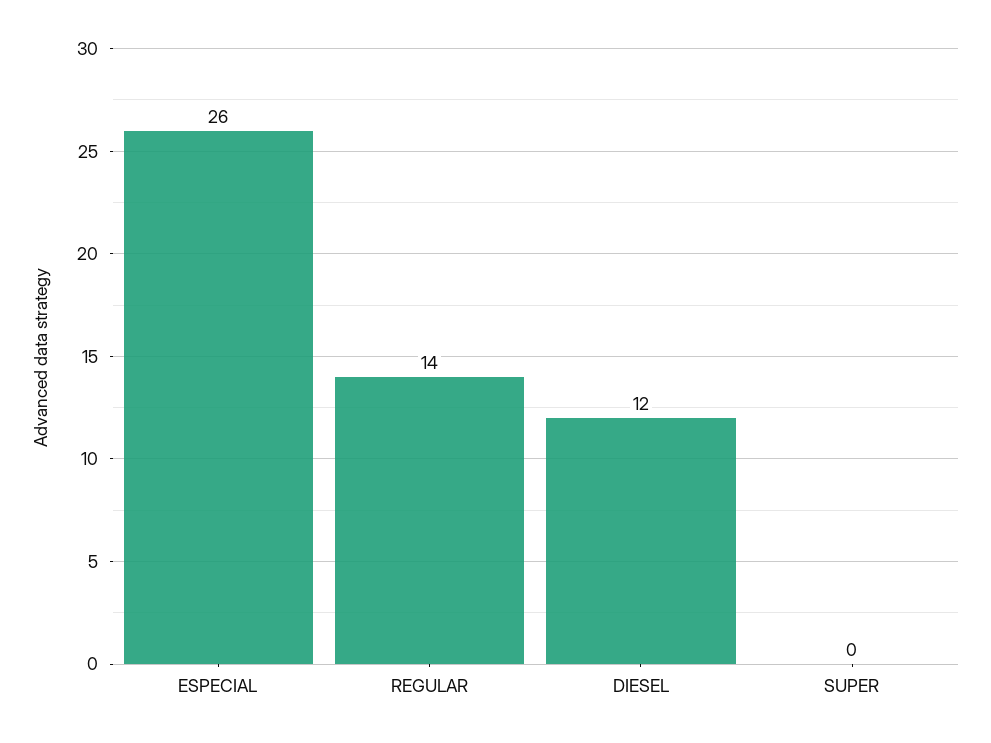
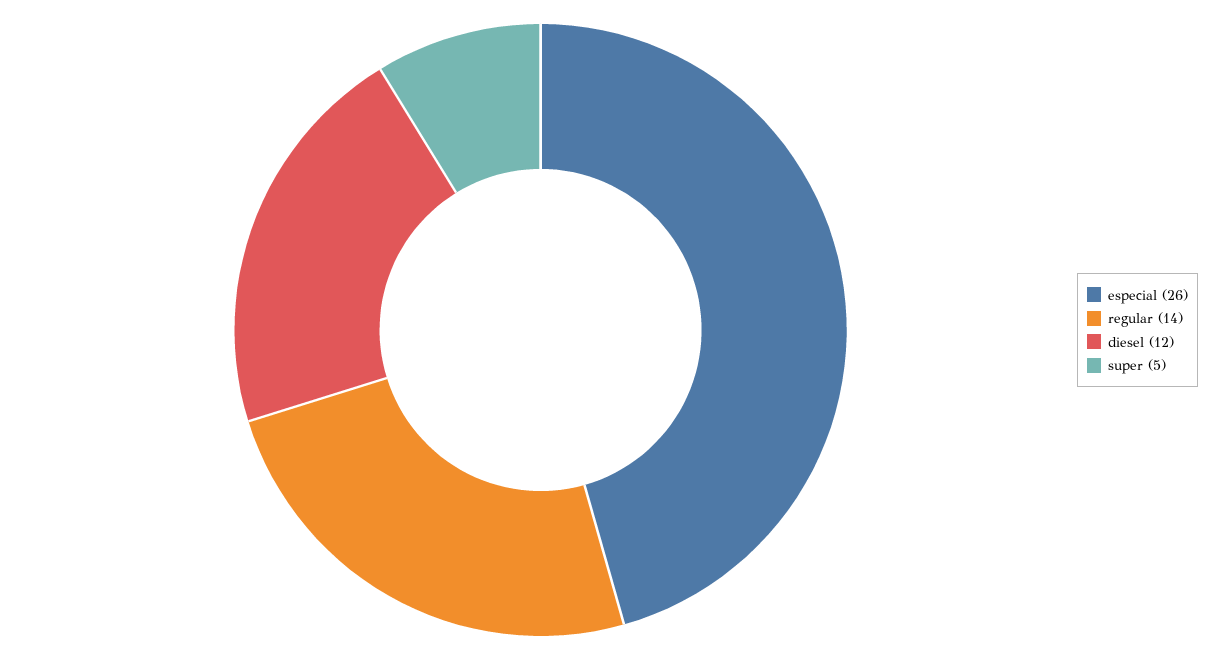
SUPER: 0 -> 5

